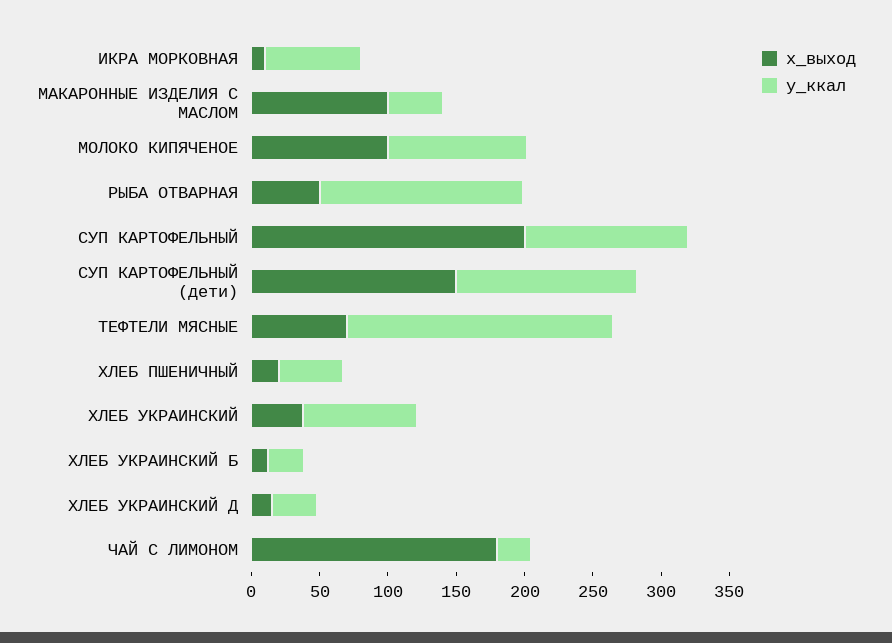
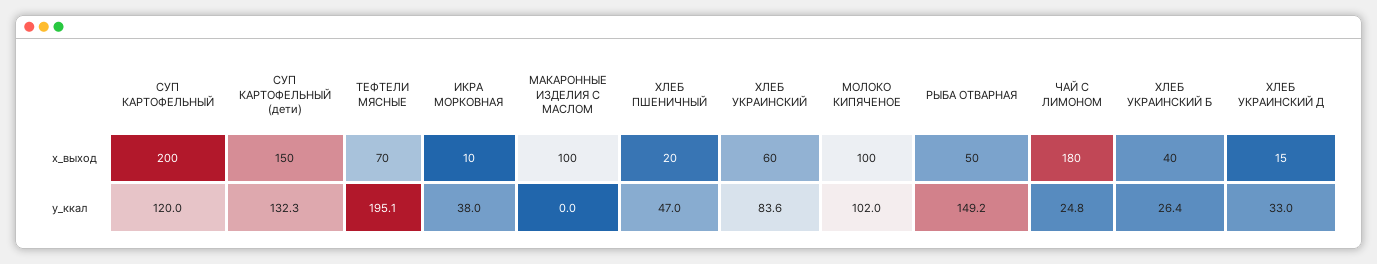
y_ккал, ИКРА МОРКОВНАЯ: 70 -> 38
y_ккал, МАКАРОННЫЕ ИЗДЕЛИЯ С МАСЛОМ: 40 -> 0
x_выход, ХЛЕБ УКРАИНСКИЙ: 40 -> 60
x_выход, ХЛЕБ УКРАИНСКИЙ Б: 10 -> 40

